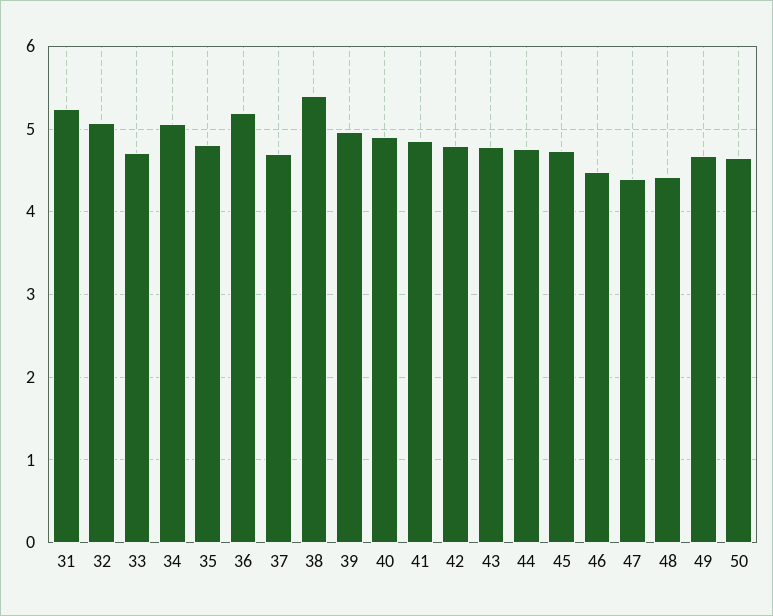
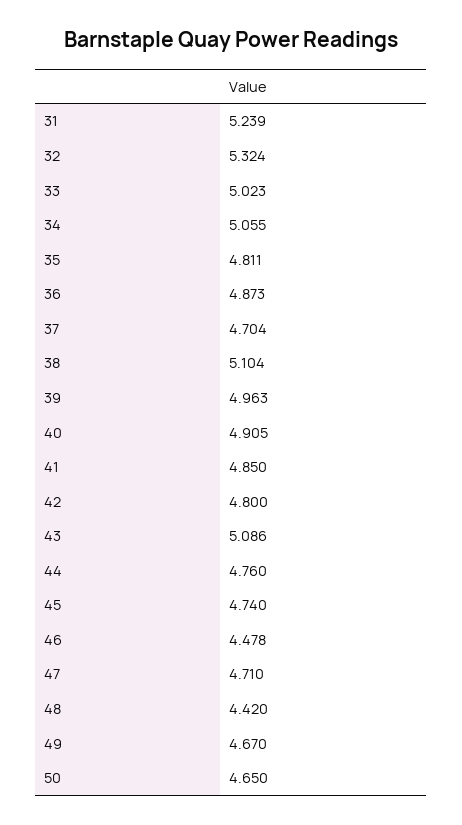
32: 5.1 -> 5.324
33: 4.7 -> 5.023
36: 5.2 -> 4.873
38: 5.4 -> 5.104
43: 4.8 -> 5.086
47: 4.4 -> 4.71

